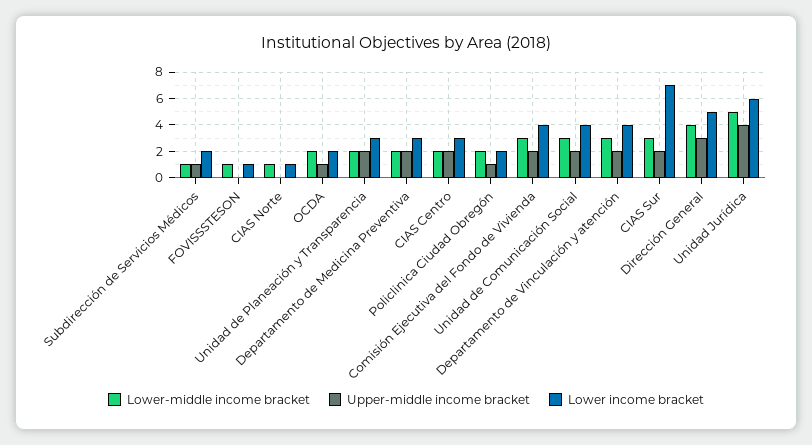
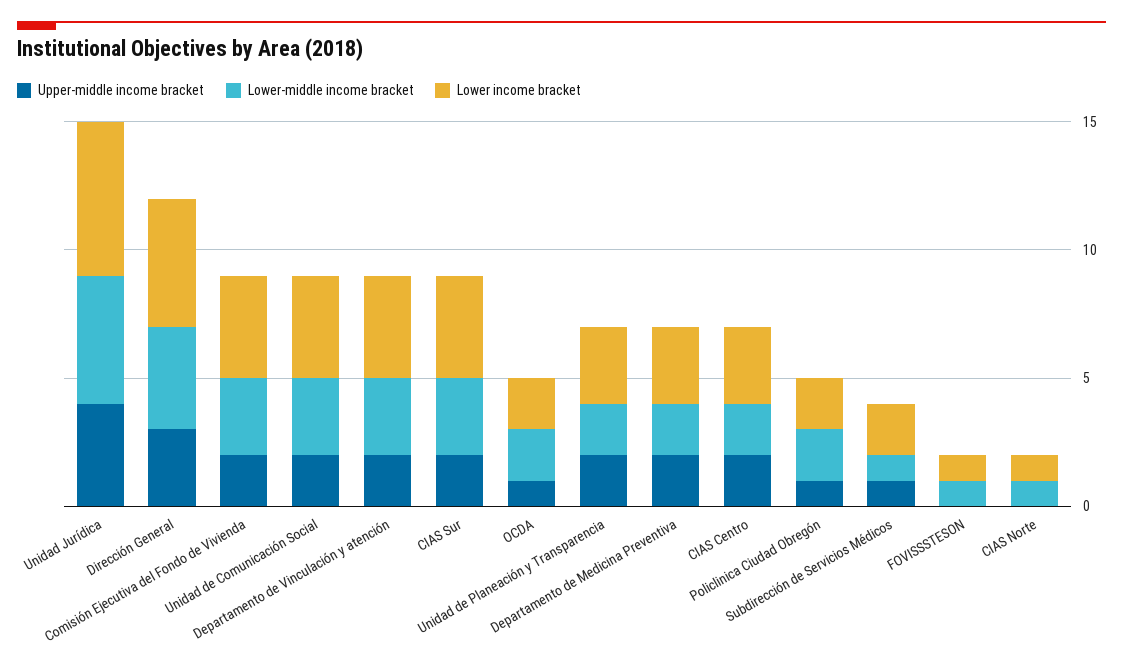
Lower income bracket, CIAS Sur: 7 -> 4

